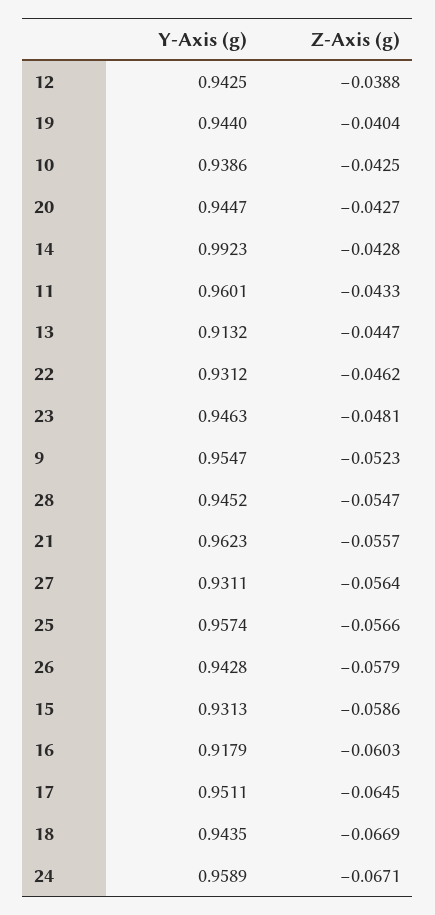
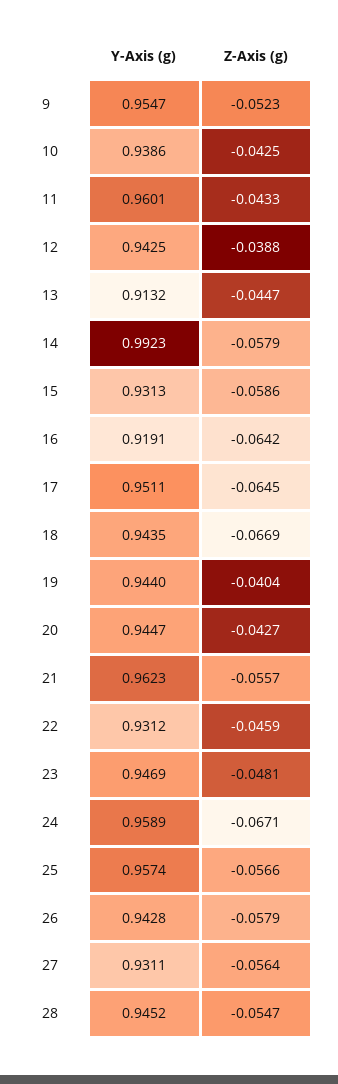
Z-Axis (g), 14: -0.0428 -> -0.0579
Z-Axis (g), 22: -0.0462 -> -0.0459
Y-Axis (g), 23: 0.9463 -> 0.9469
Y-Axis (g), 16: 0.9179 -> 0.9191
Z-Axis (g), 16: -0.0603 -> -0.0642

